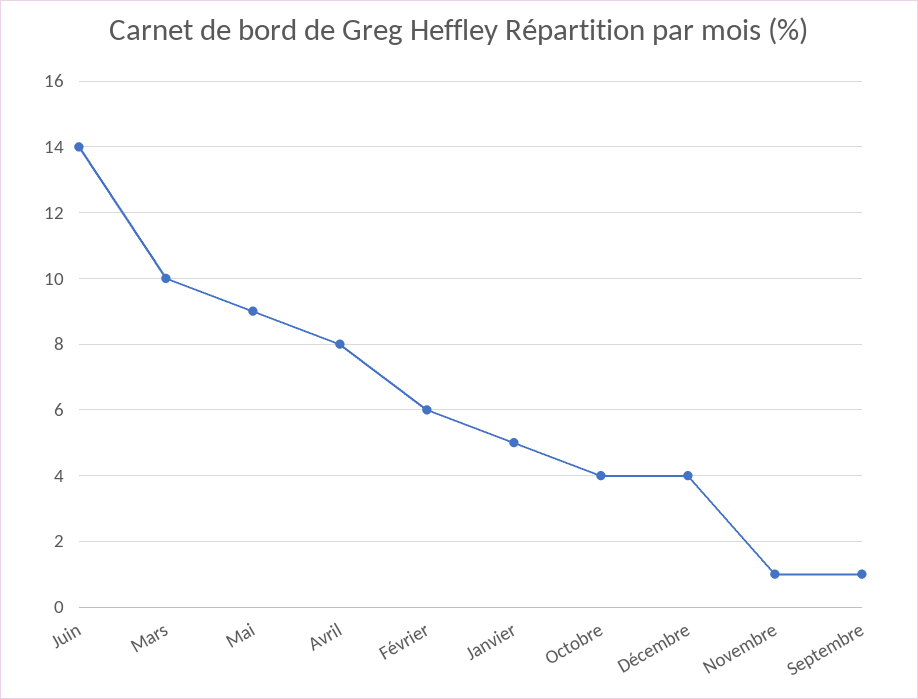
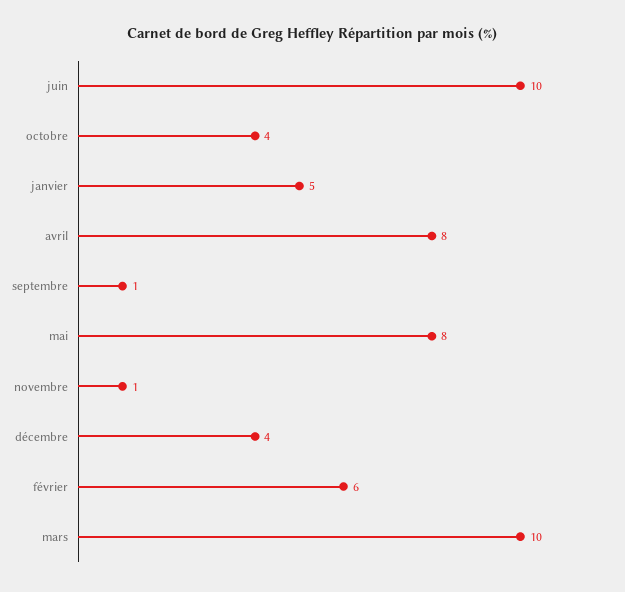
Juin: 14 -> 10
Mai: 9 -> 8

